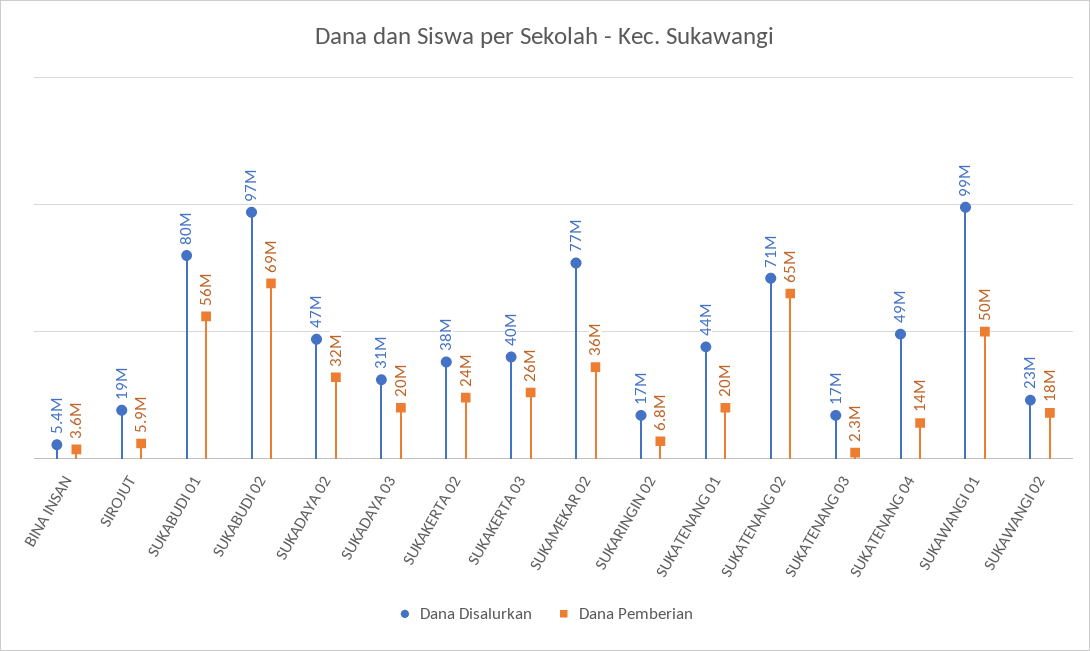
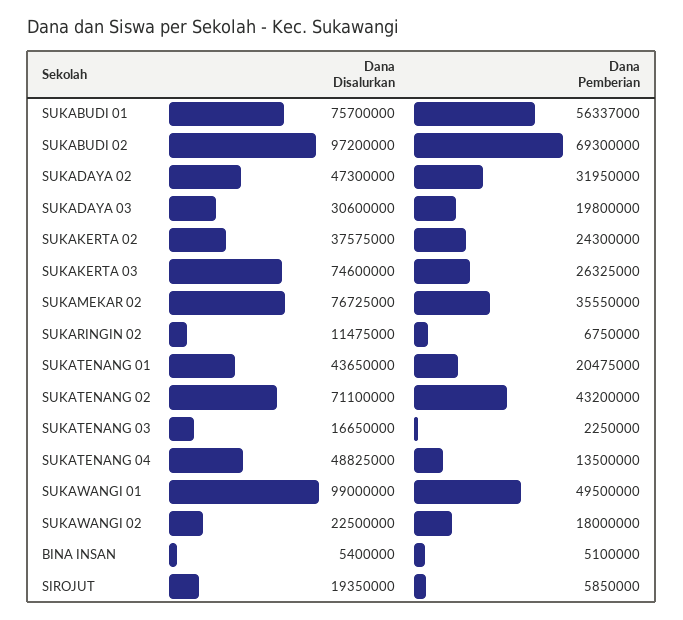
Dana Pemberian, BINA INSAN: 3600000 -> 5100000
Dana Disalurkan, SUKABUDI 01: 80000000 -> 75700000
Dana Disalurkan, SUKAKERTA 03: 40000000 -> 74600000
Dana Disalurkan, SUKARINGIN 02: 17000000 -> 11475000
Dana Pemberian, SUKATENANG 02: 65000000 -> 43200000

